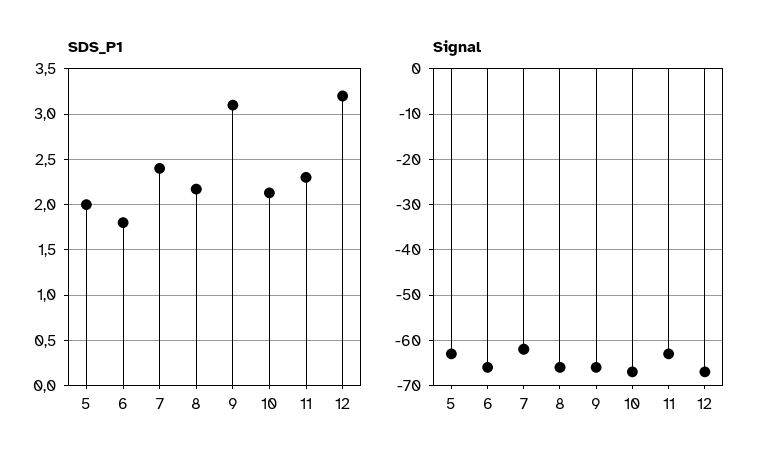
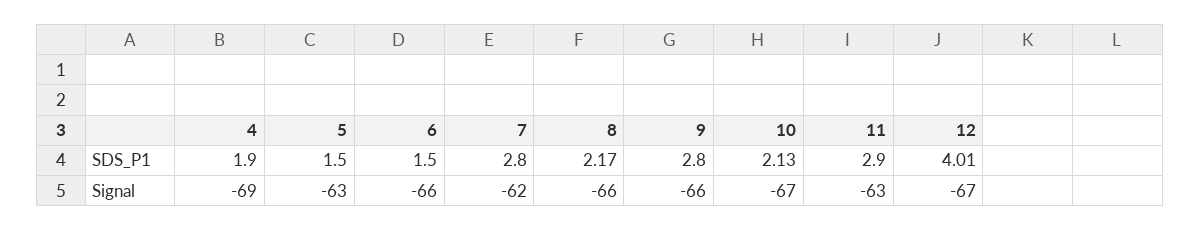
SDS_P1, 5: 2 -> 1.5
SDS_P1, 6: 1.8 -> 1.5
SDS_P1, 7: 2.4 -> 2.8
SDS_P1, 9: 3.1 -> 2.8
SDS_P1, 11: 2.3 -> 2.9
SDS_P1, 12: 3.2 -> 4.01
SDS_P1, 4: none -> 1.9
Signal, 4: none -> -69

